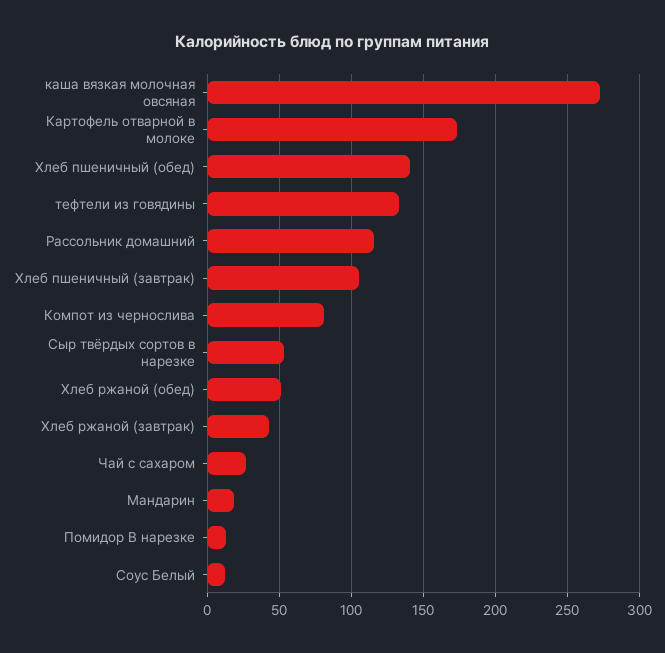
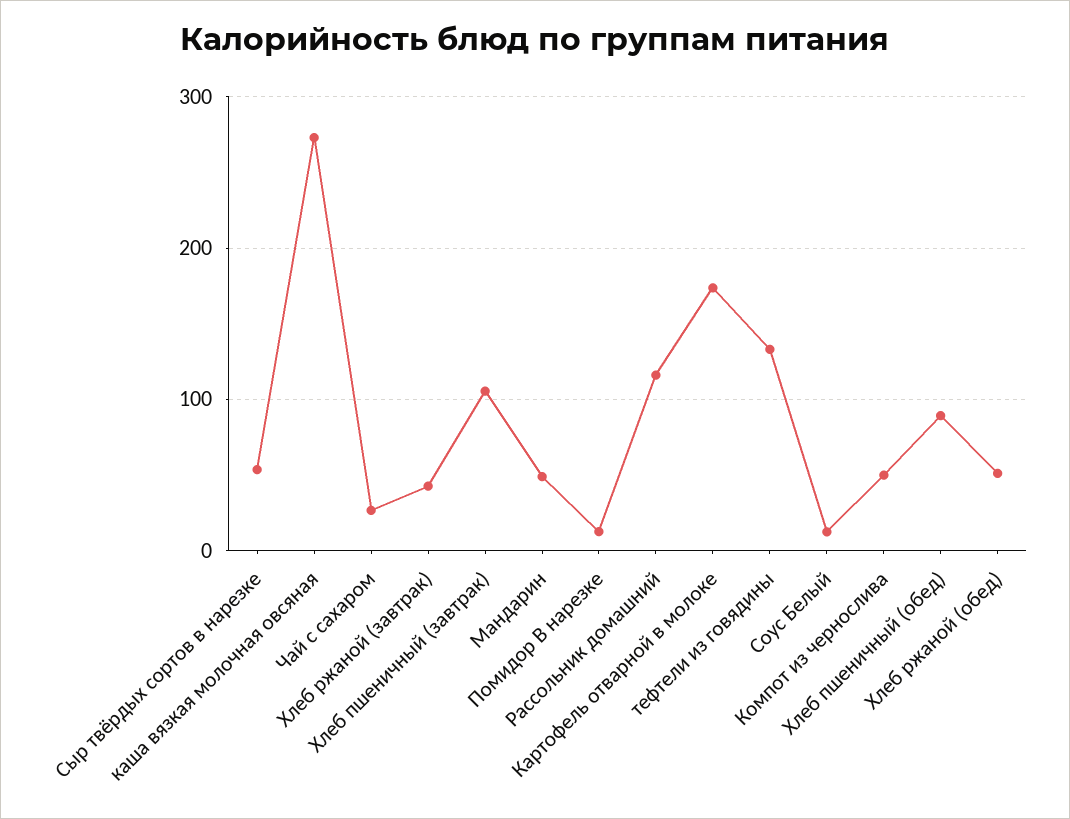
Хлеб пшеничный (обед): 140 -> 90
Компот из чернослива: 80 -> 50
Мандарин: 20 -> 50

